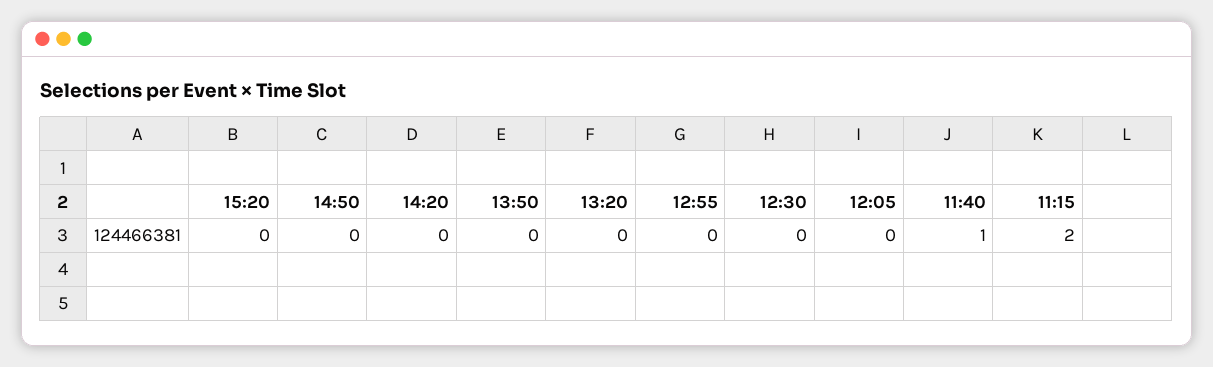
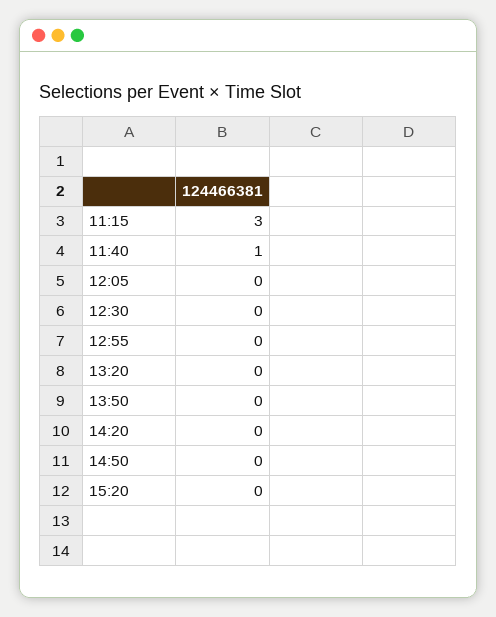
11:15: 2 -> 3

